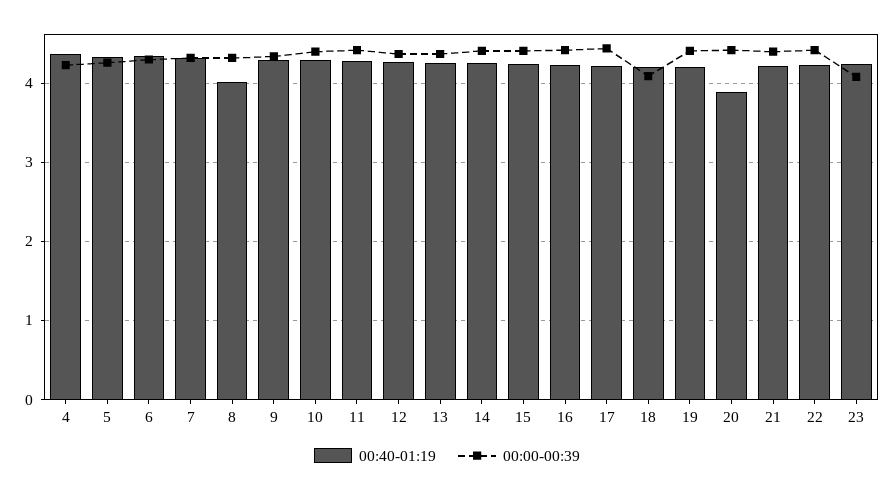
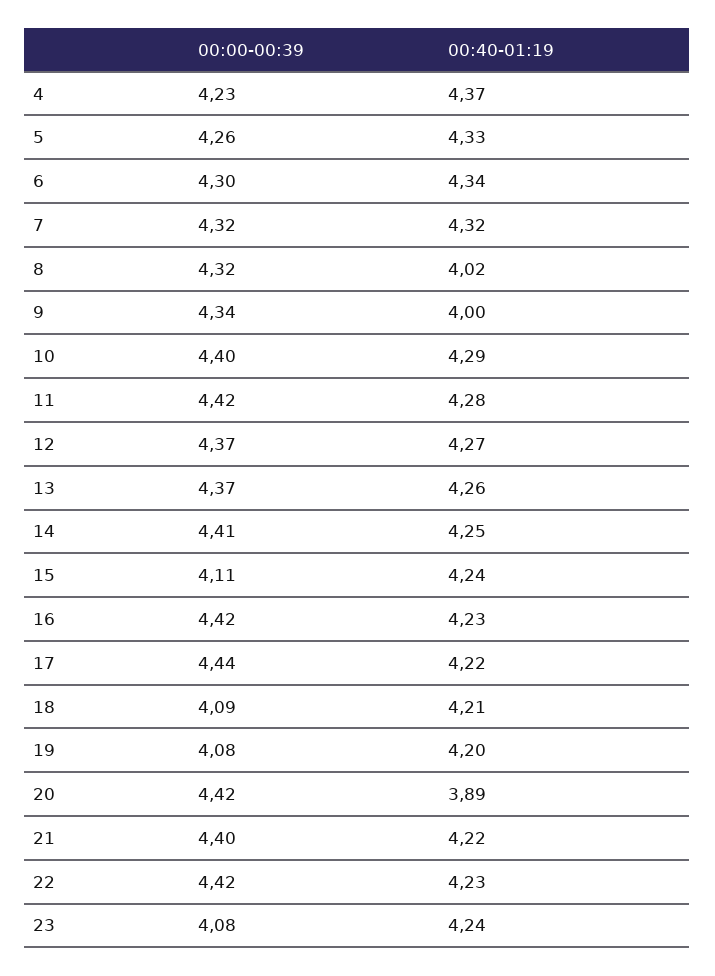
00:40-01:19, 9: 4.3 -> 4
00:00-00:39, 15: 4.4 -> 4.11
00:00-00:39, 19: 4.4 -> 4.08

